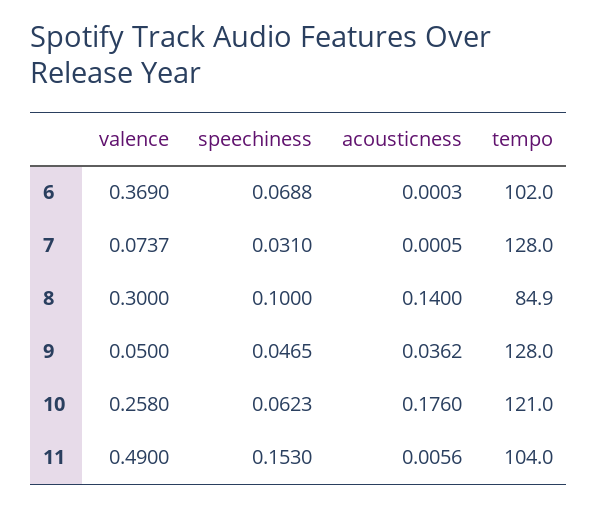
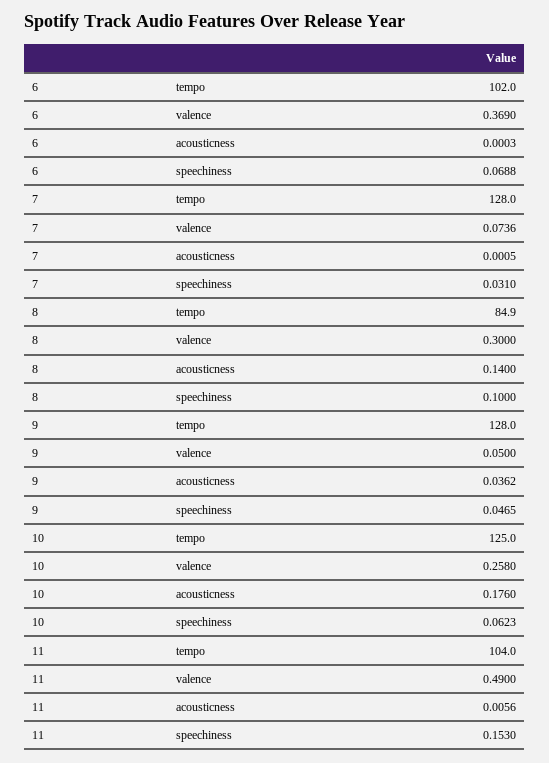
valence, 7: 0.0737 -> 0.0736
tempo, 10: 121 -> 125

